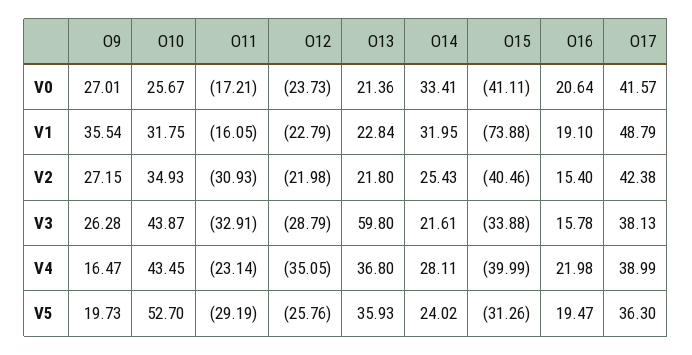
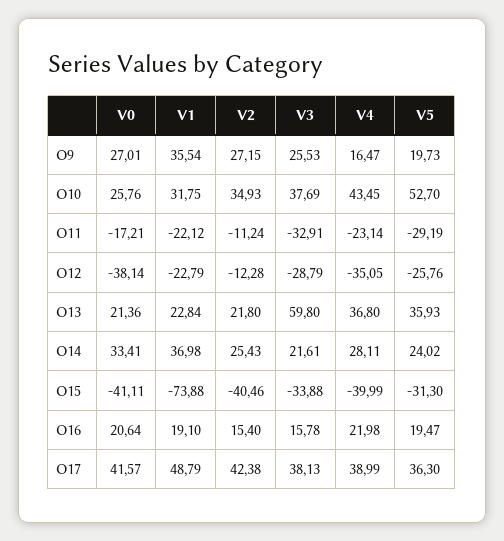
O10, V0: 25.67 -> 25.76
O12, V0: -23.73 -> -38.14
O11, V1: -16.05 -> -22.12
O14, V1: 31.95 -> 36.98
O11, V2: -30.93 -> -11.24
O12, V2: -21.98 -> -12.28
O9, V3: 26.28 -> 25.53
O10, V3: 43.87 -> 37.69
O15, V5: -31.26 -> -31.3

